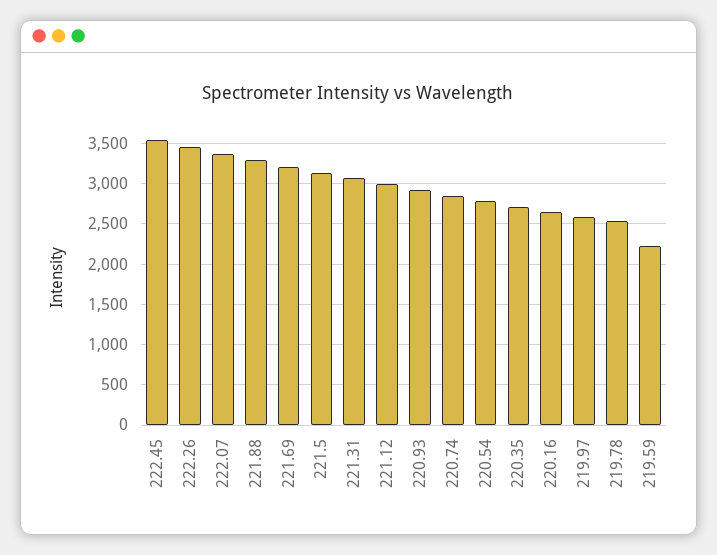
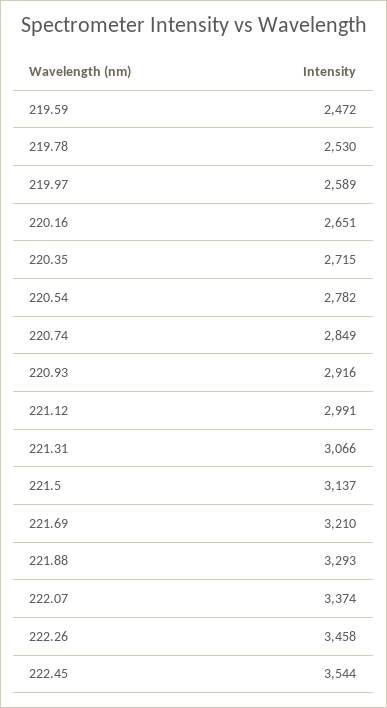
219.59: 2200 -> 2472

